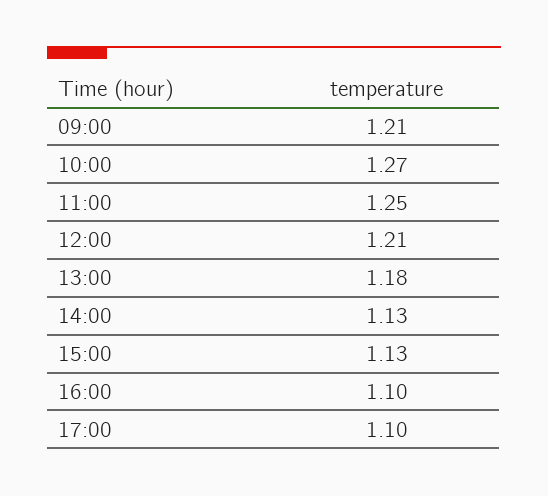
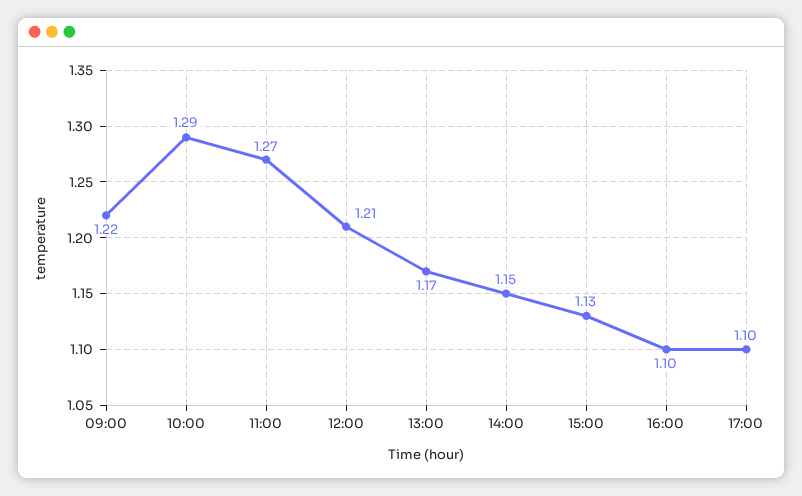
09:00: 1.21 -> 1.22
10:00: 1.27 -> 1.29
11:00: 1.25 -> 1.27
13:00: 1.18 -> 1.17
14:00: 1.13 -> 1.15

